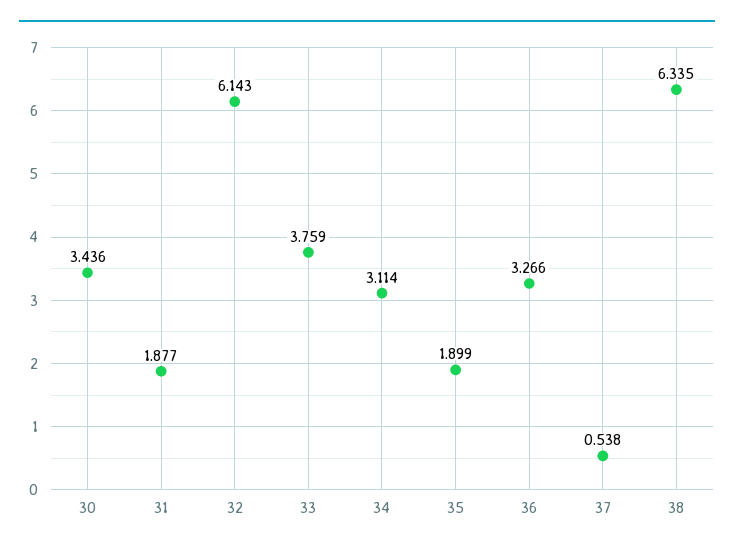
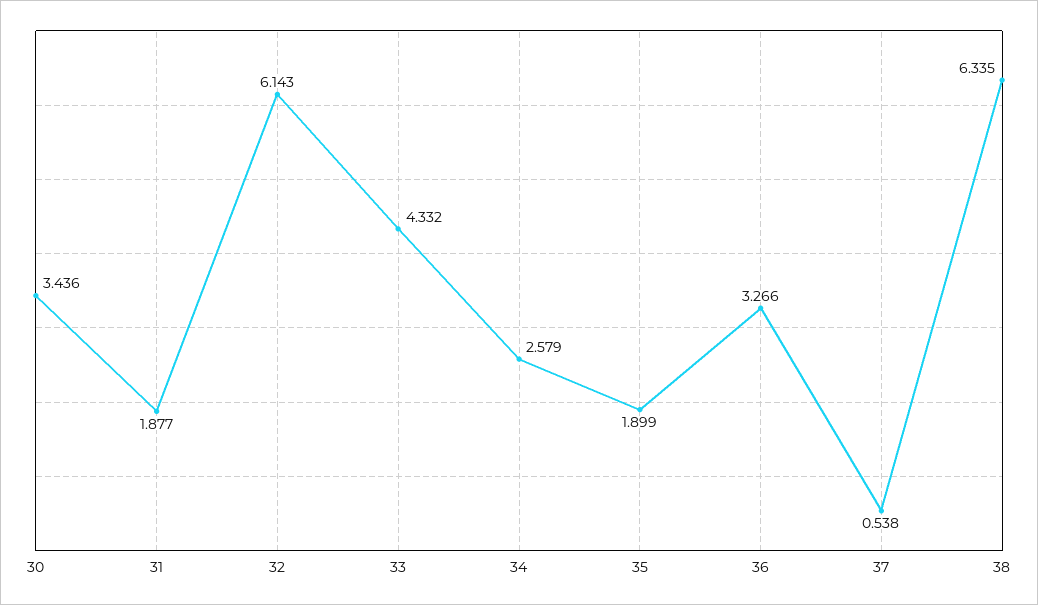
33: 3.759 -> 4.332
34: 3.114 -> 2.579

